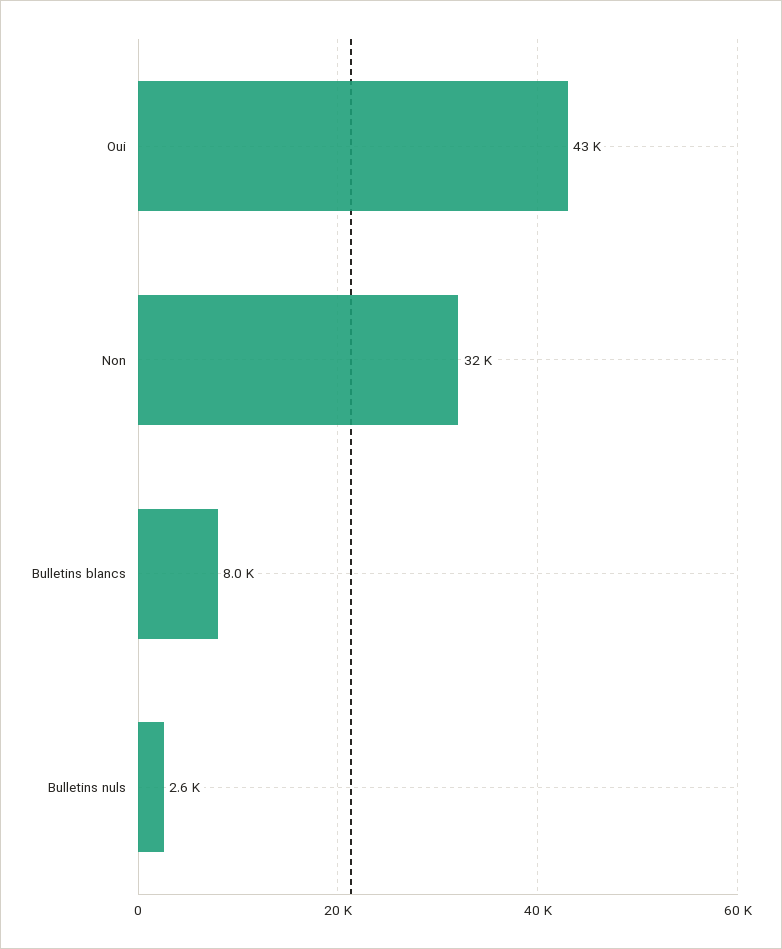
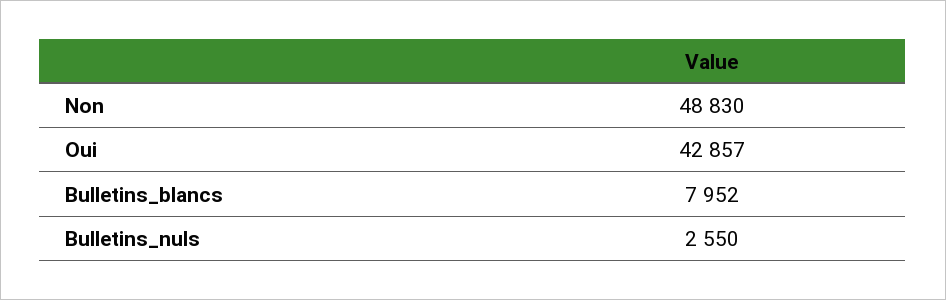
Non: 32000 -> 48830

